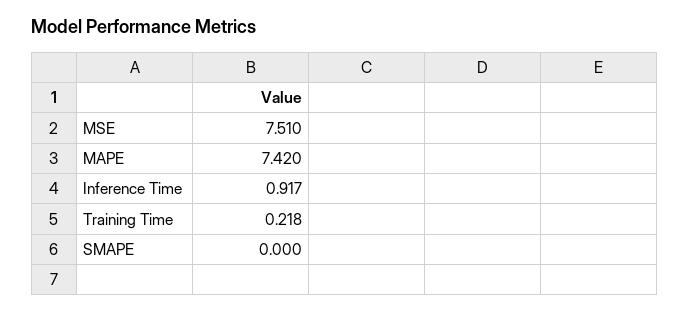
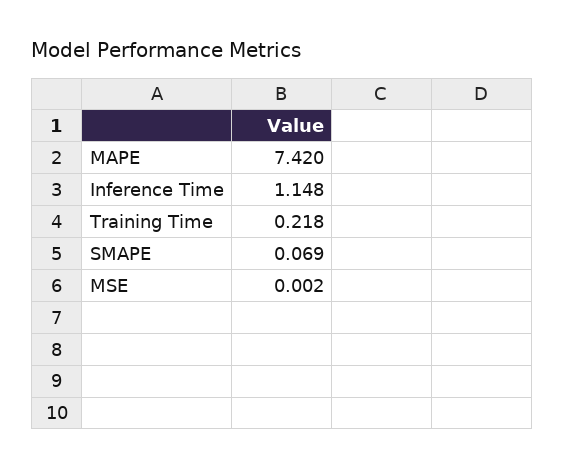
MSE: 7.51 -> 0.002
Inference Time: 0.917 -> 1.148
SMAPE: 0 -> 0.069

